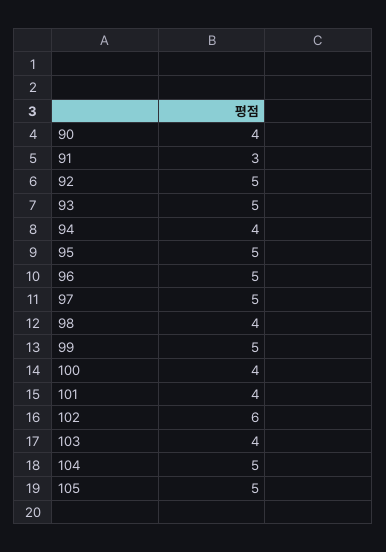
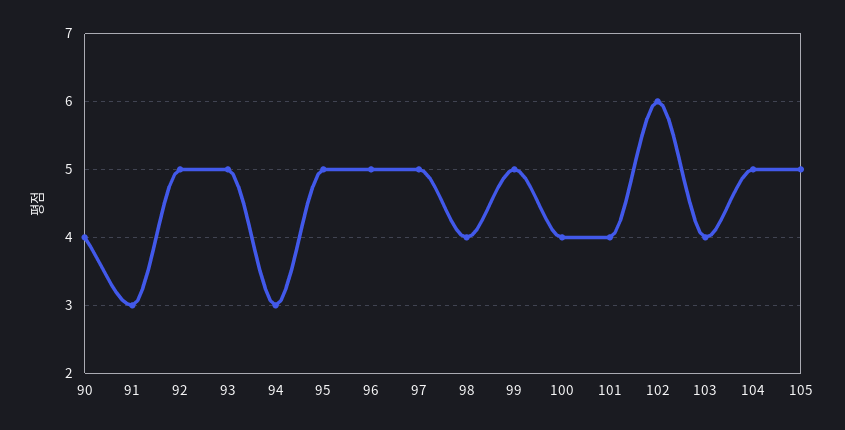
94: 4 -> 3

